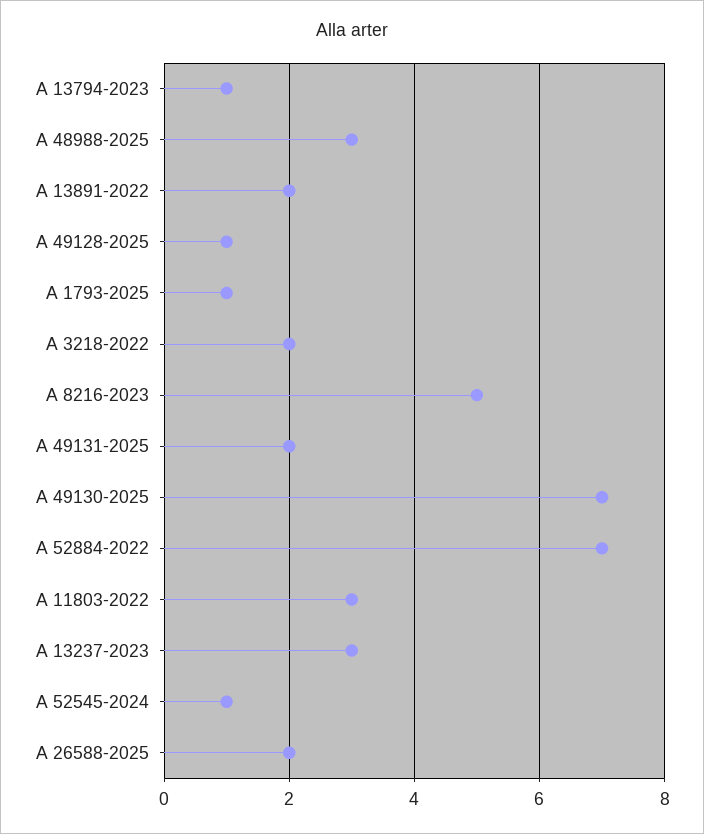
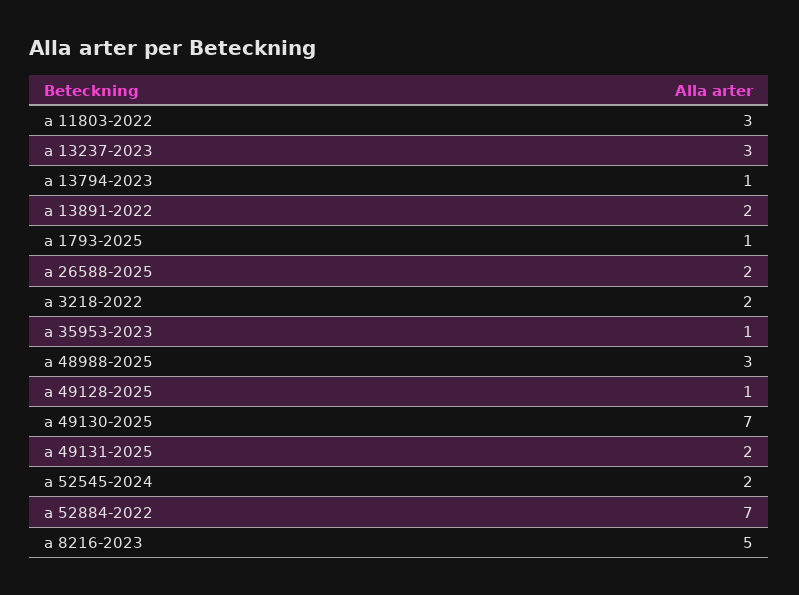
A 52545-2024: 1 -> 2
a 35953-2023: none -> 1

